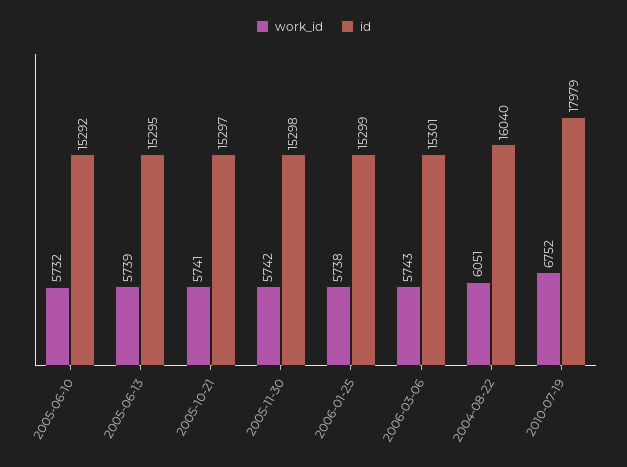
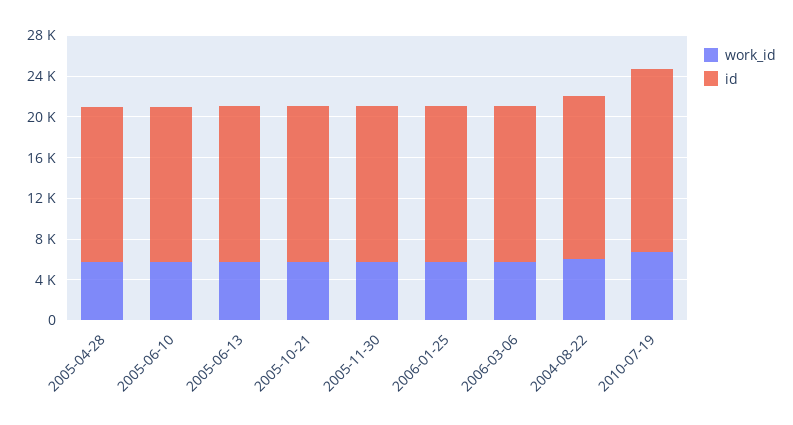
work_id, 2005-04-28: none -> 6000
id, 2005-04-28: none -> 15000

